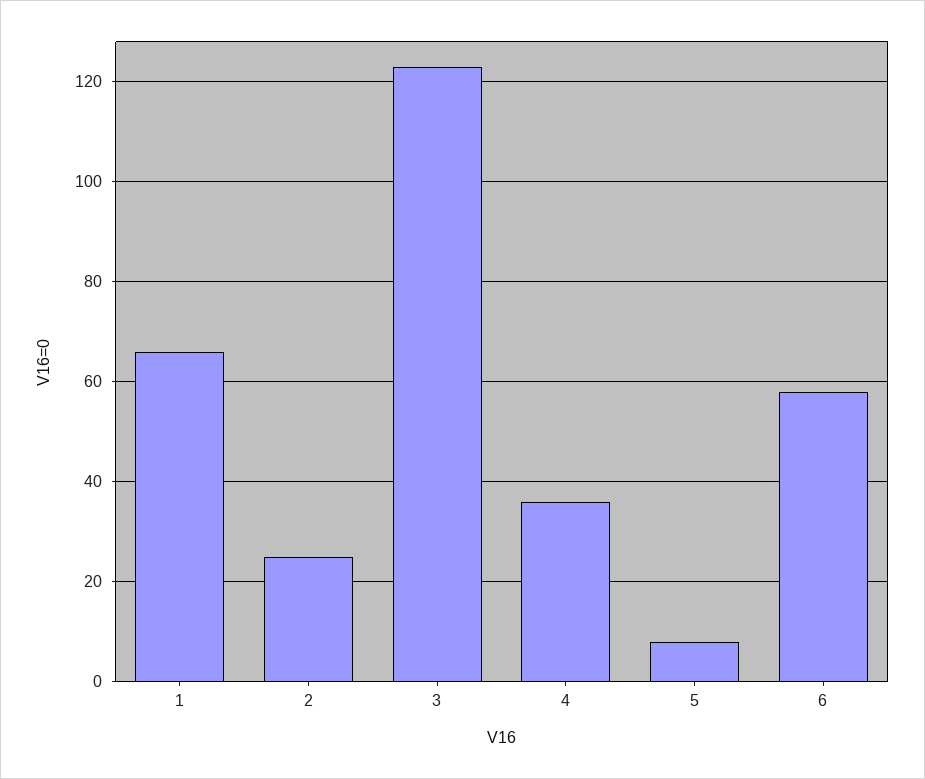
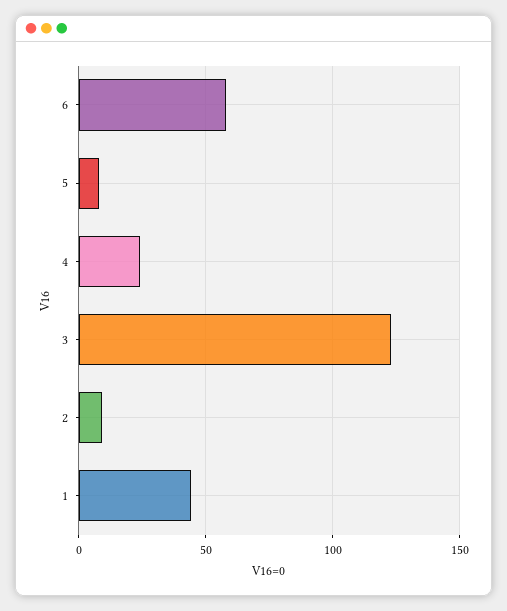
1: 65 -> 45
2: 25 -> 10
4: 35 -> 25

